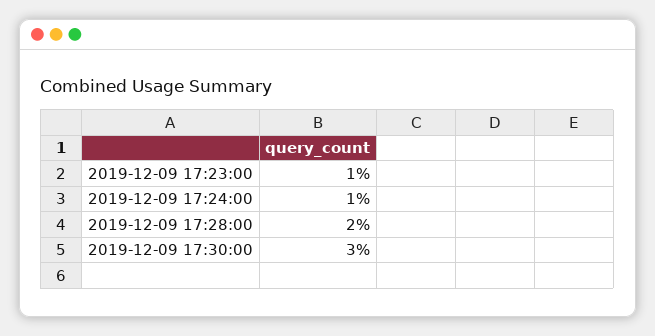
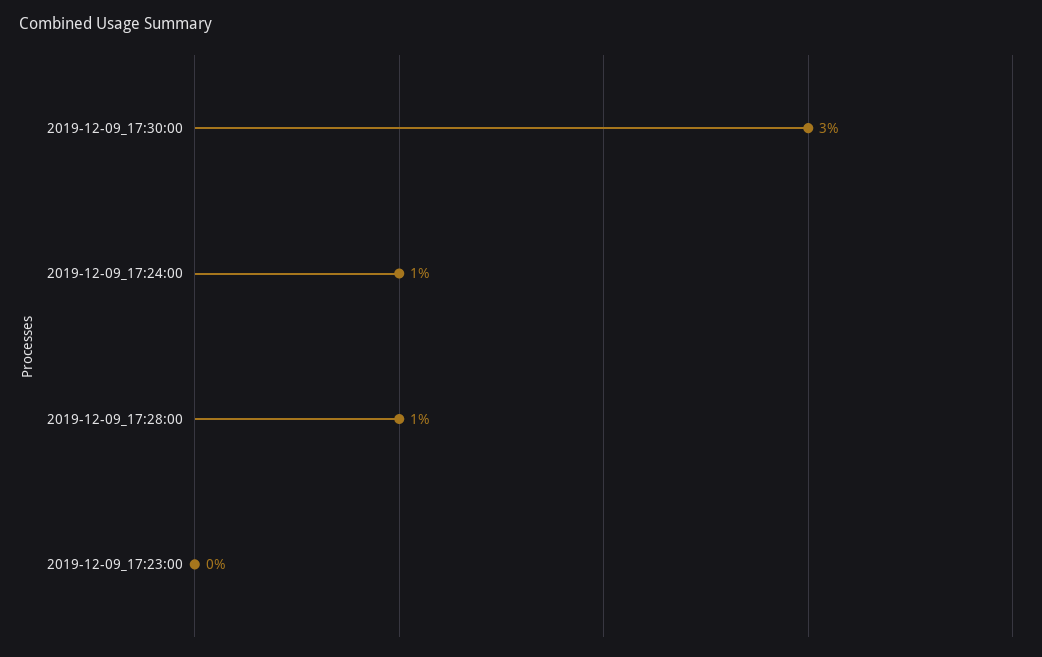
2019-12-09 17:23:00: 1 -> 0
2019-12-09 17:28:00: 2 -> 1

